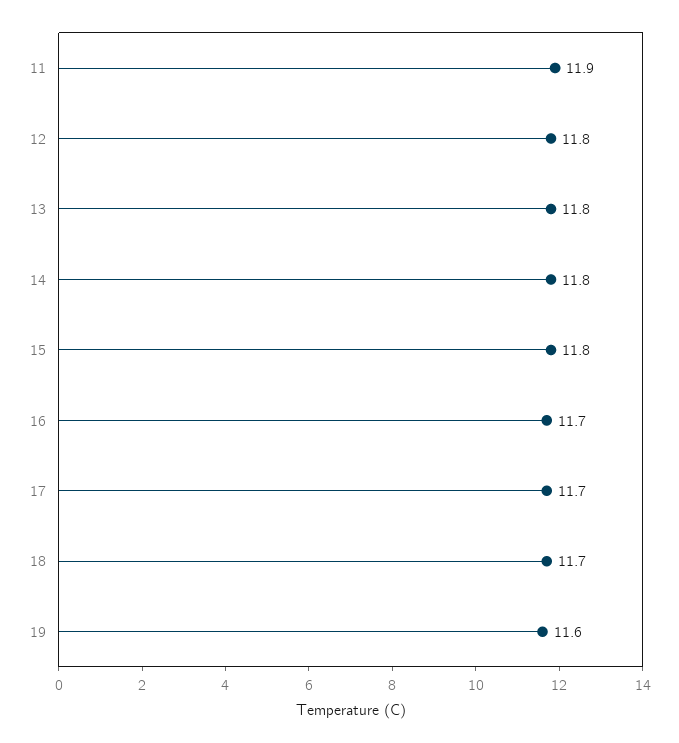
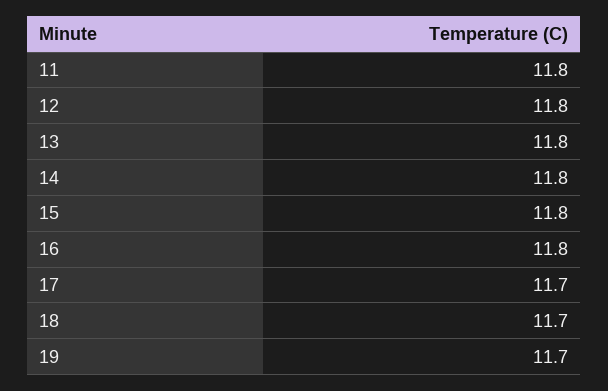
11: 11.9 -> 11.8
16: 11.7 -> 11.8
19: 11.6 -> 11.7

